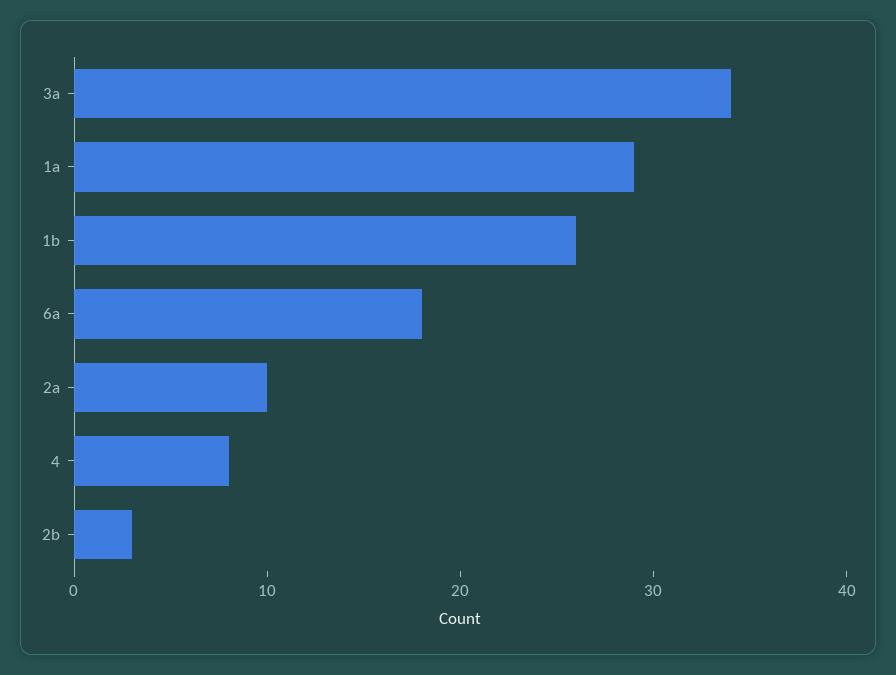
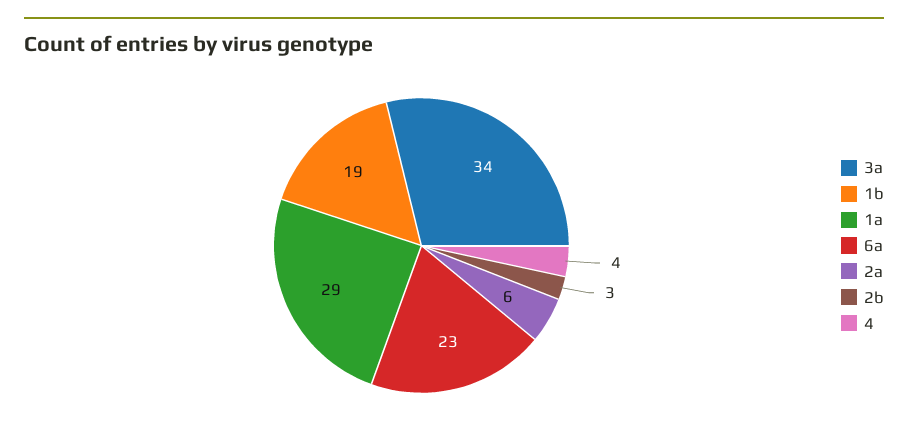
1b: 26 -> 19
6a: 18 -> 23
2a: 10 -> 6
4: 8 -> 4

